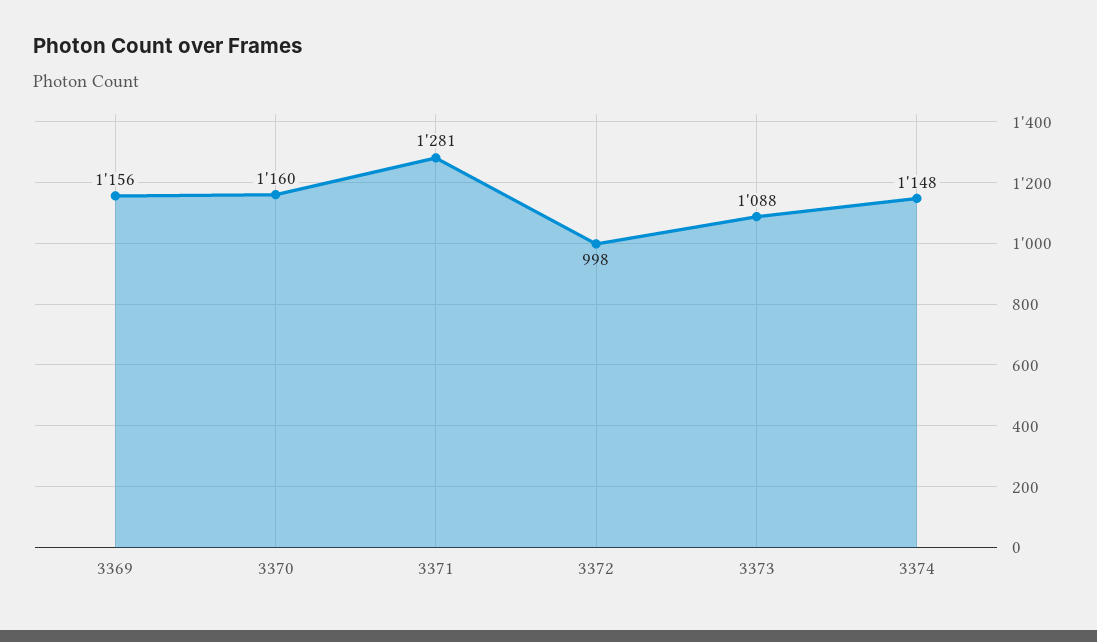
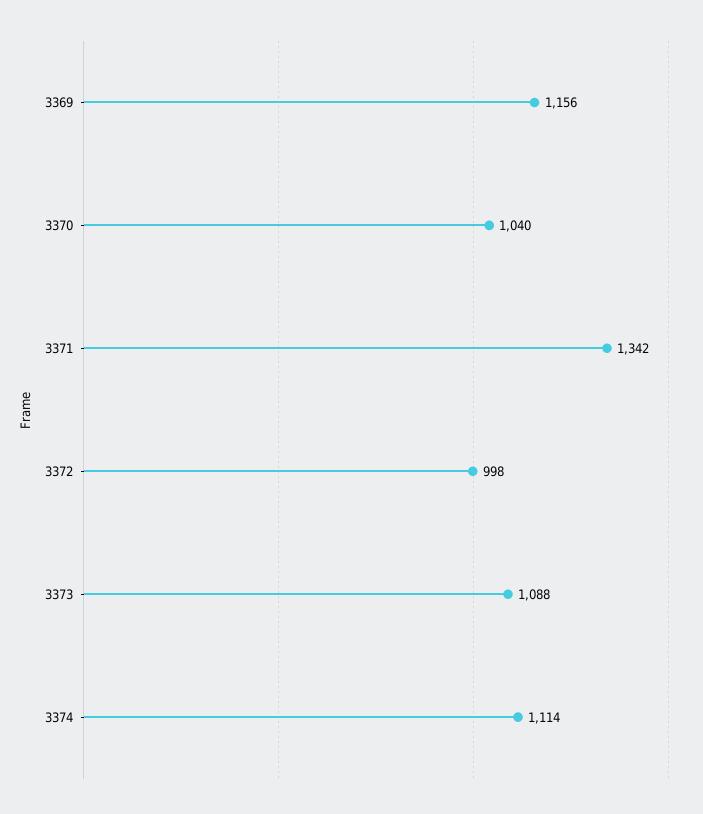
3370: 1160 -> 1040
3371: 1281 -> 1342
3374: 1148 -> 1114

